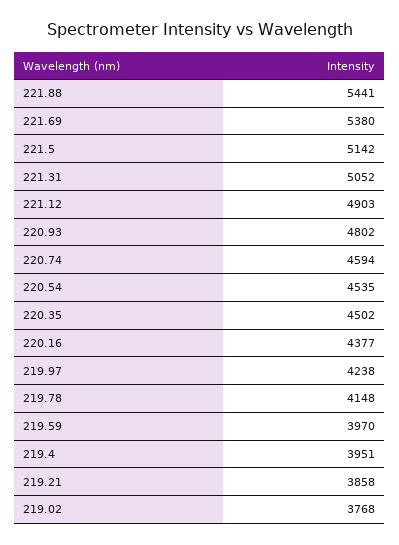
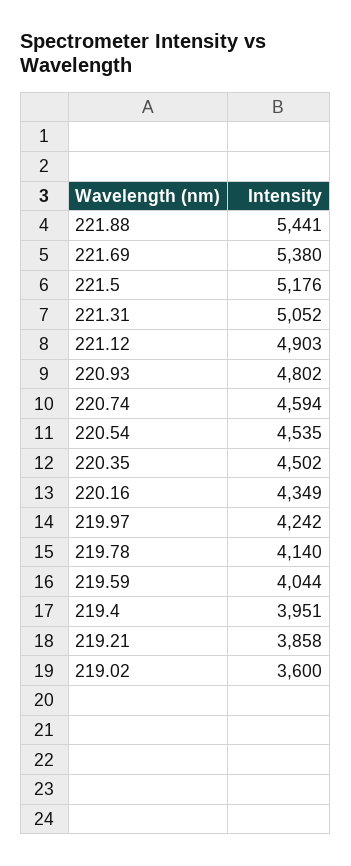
221.5: 5142 -> 5176
220.16: 4377 -> 4349
219.97: 4238 -> 4242
219.78: 4148 -> 4140
219.59: 3970 -> 4044
219.02: 3768 -> 3600

